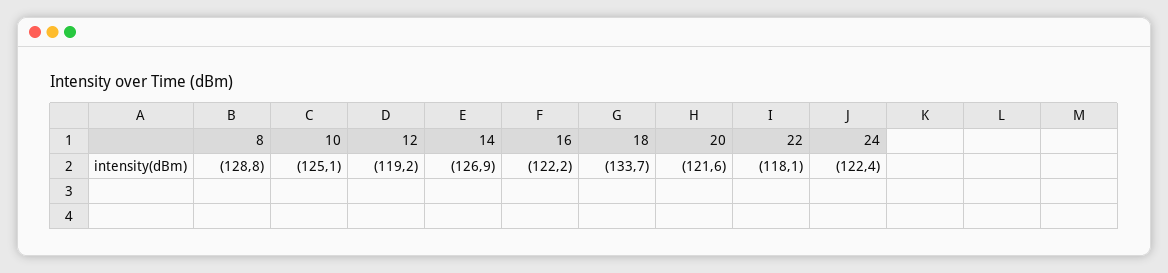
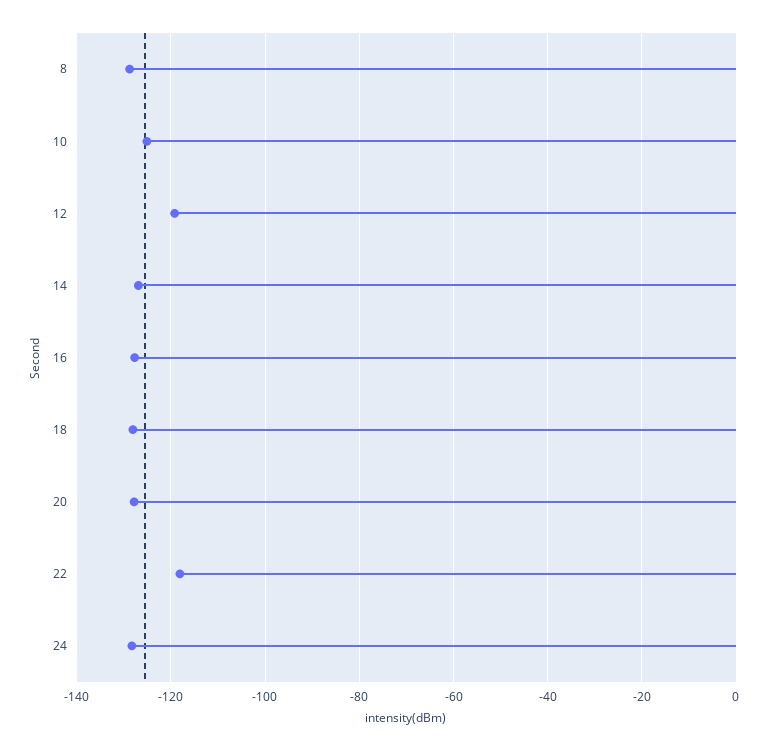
16: -122.2 -> -128
18: -133.7 -> -128
20: -121.6 -> -128
24: -122.4 -> -128

